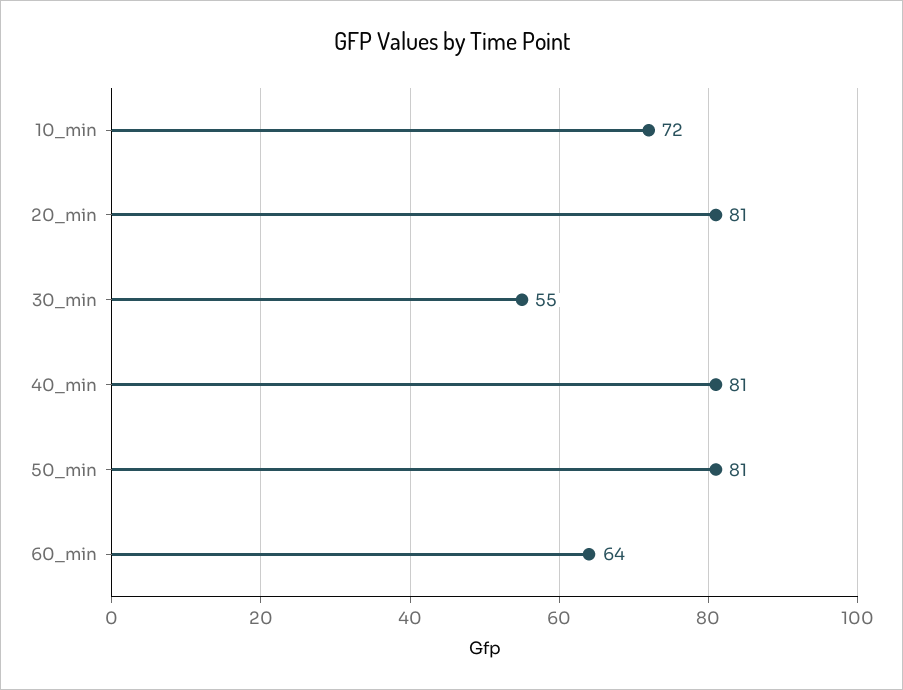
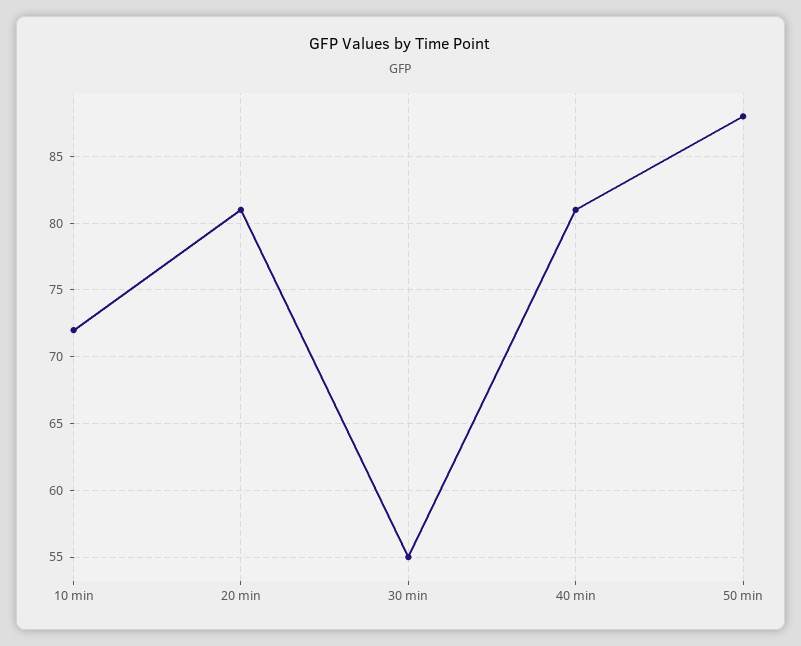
50_min: 81 -> 88
60_min: 64 -> none

